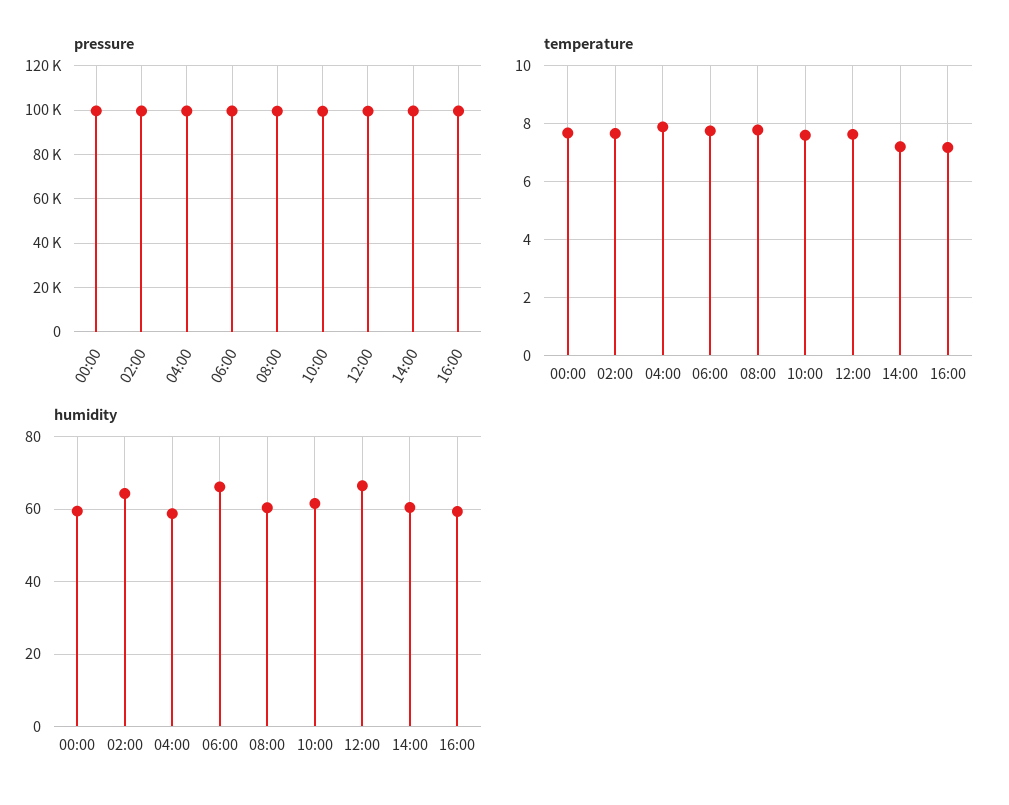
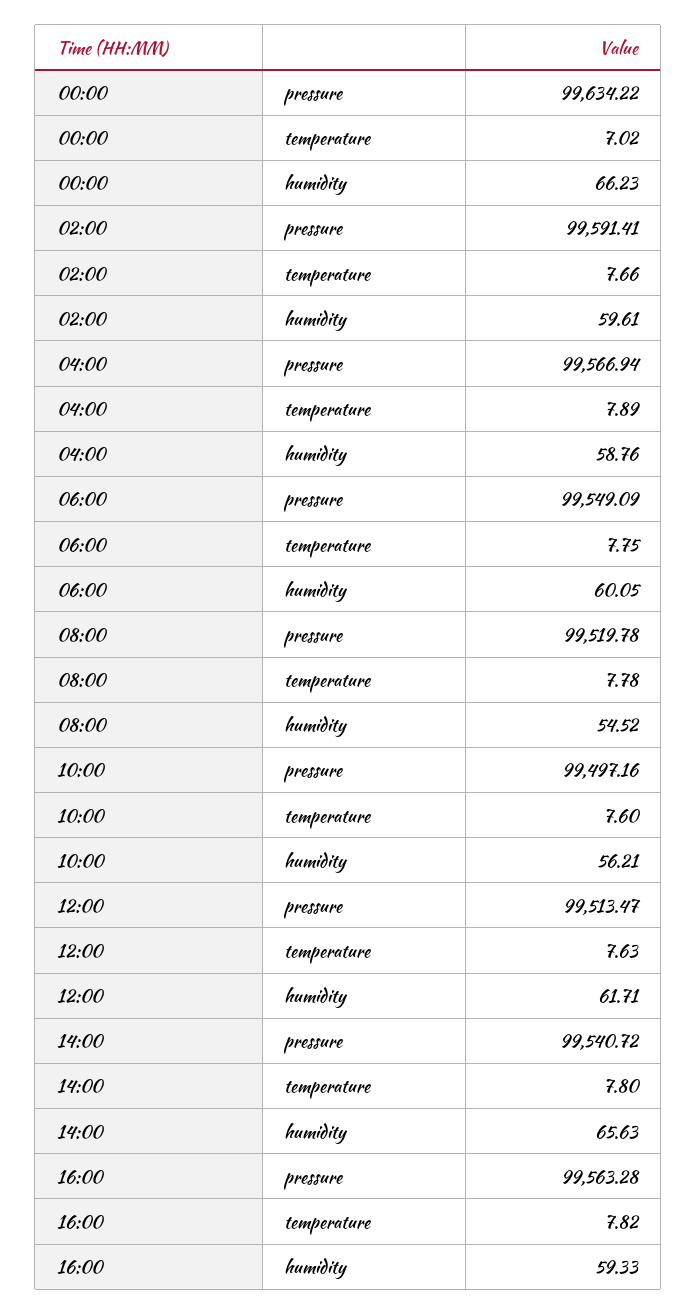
temperature, 00:00: 7.75 -> 7.02
temperature, 14:00: 7.25 -> 7.8
temperature, 16:00: 7.25 -> 7.82
humidity, 00:00: 60 -> 66.23
humidity, 02:00: 64 -> 59.61
humidity, 06:00: 66 -> 60.05
humidity, 08:00: 60 -> 54.52
humidity, 10:00: 62 -> 56.21
humidity, 12:00: 66 -> 61.71
humidity, 14:00: 60 -> 65.63

